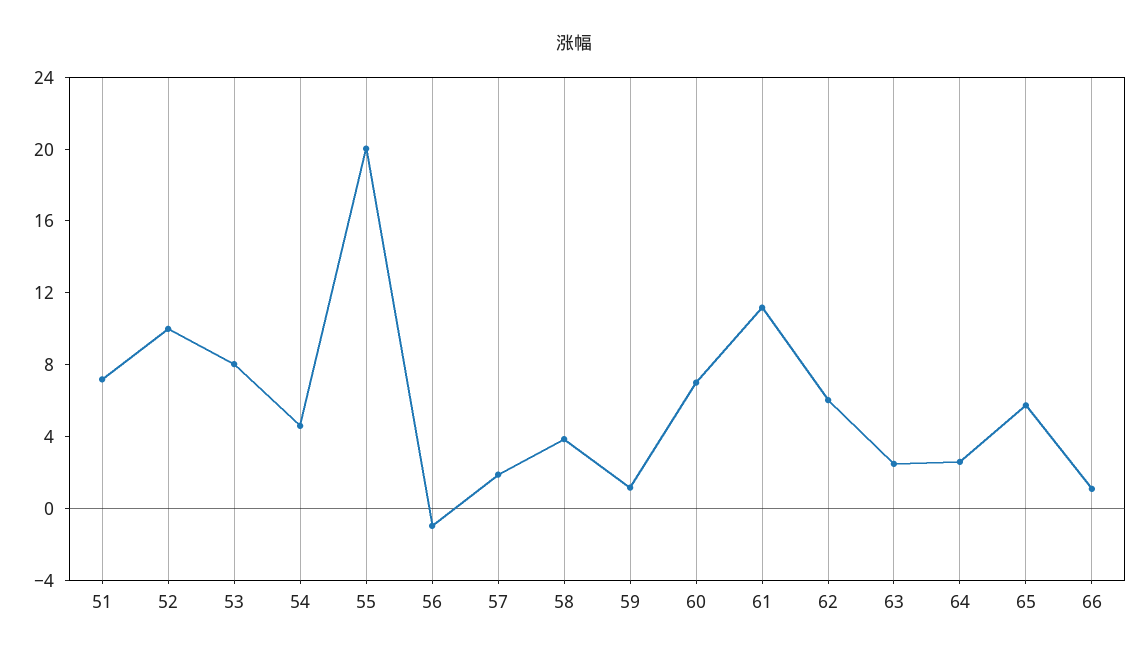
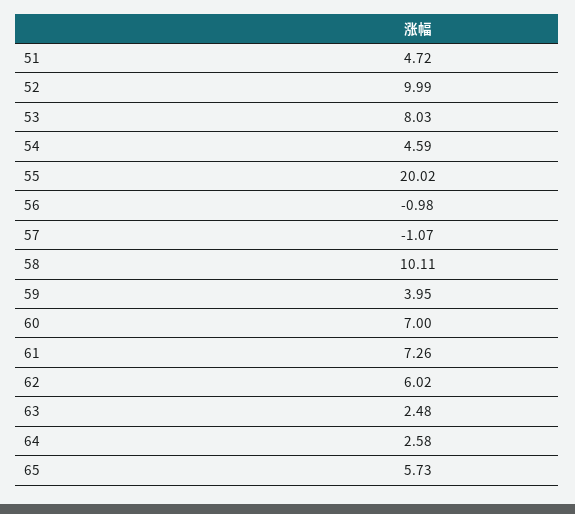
51: 7 -> 4.72
57: 2 -> -1.07
58: 4 -> 10.11
59: 1 -> 3.95
61: 11 -> 7.26
66: 1 -> none

